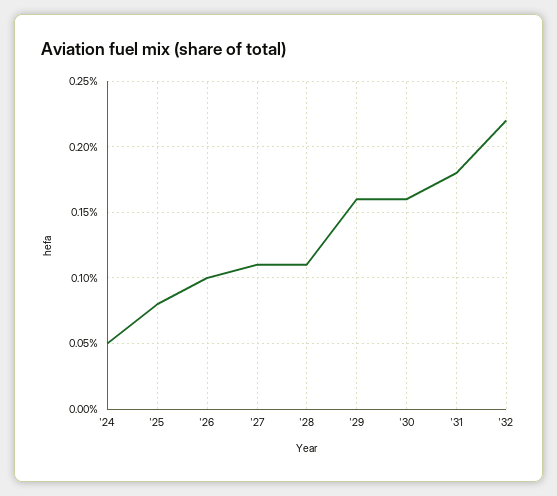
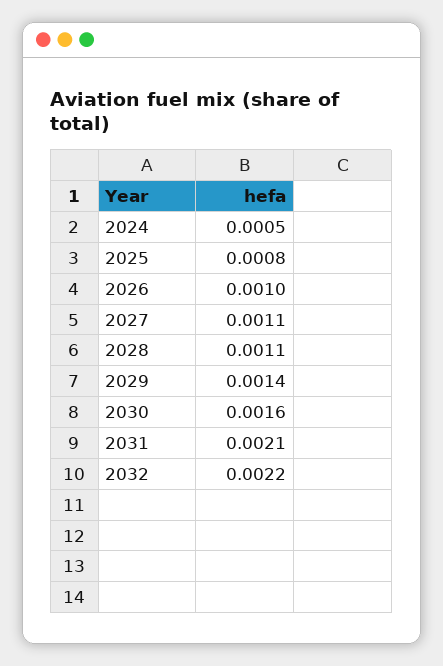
'29: 0.0016 -> 0.0014
'31: 0.0018 -> 0.0021

